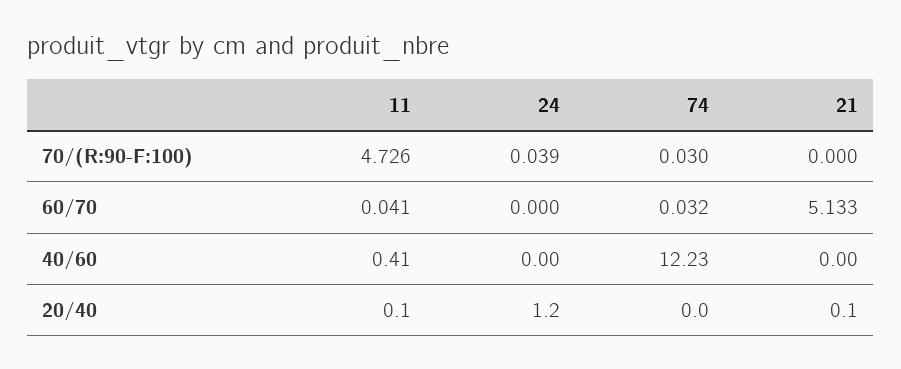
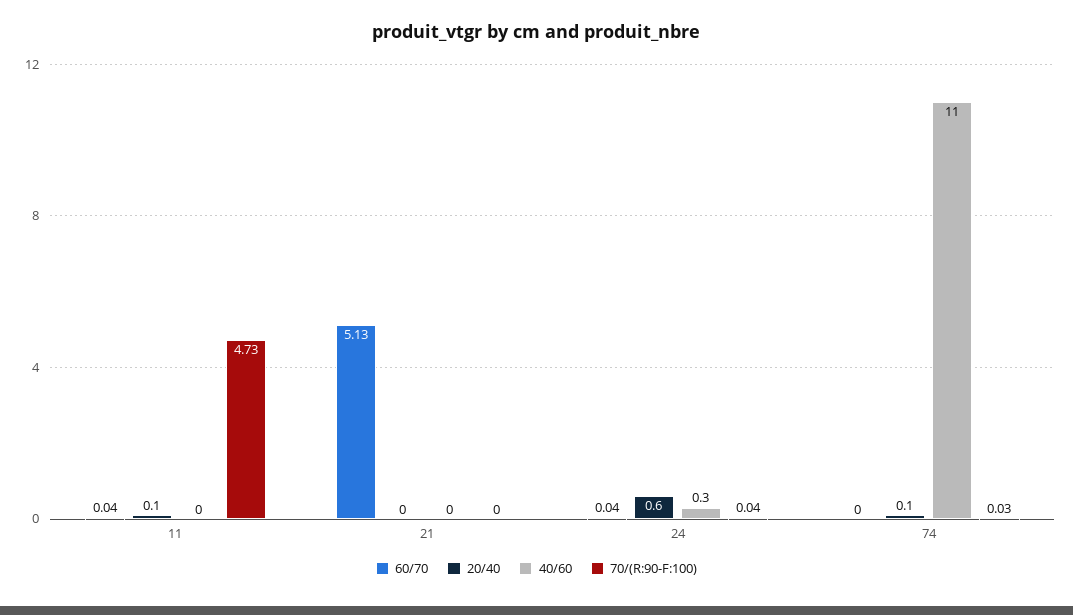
60/70, 24: 0 -> 0.04
60/70, 74: 0.032 -> 0
40/60, 11: 0.41 -> 0
40/60, 24: 0 -> 0.3
40/60, 74: 12.23 -> 11
20/40, 24: 1.2 -> 0.6
20/40, 74: 0 -> 0.1
20/40, 21: 0.1 -> 0

